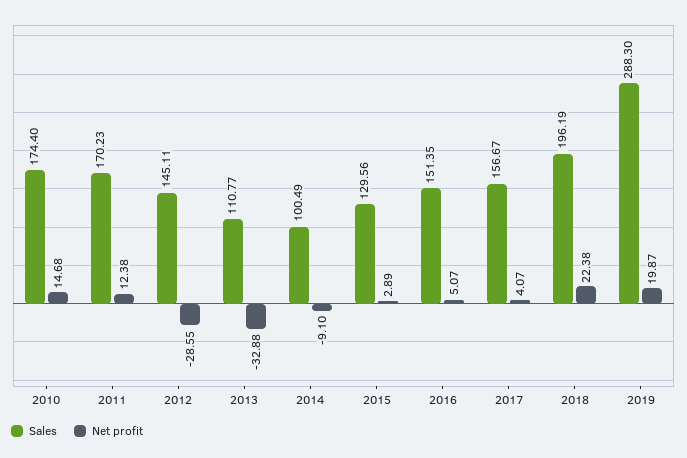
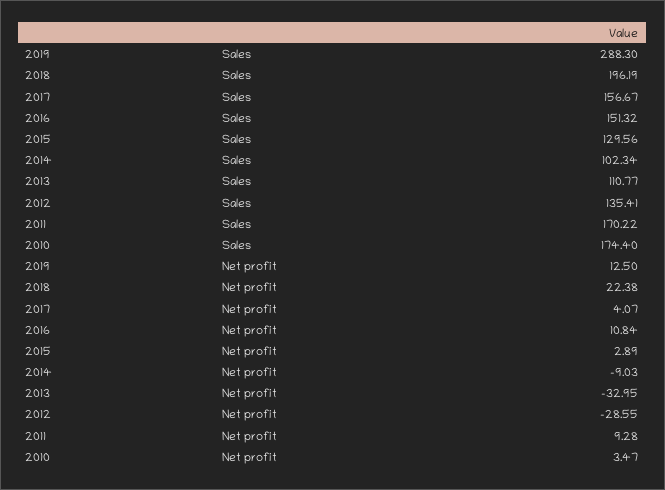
Net profit, 2010: 14.68 -> 3.47
Sales, 2011: 170.23 -> 170.22
Net profit, 2011: 12.38 -> 9.28
Sales, 2012: 145.11 -> 135.41
Net profit, 2013: -32.88 -> -32.95
Sales, 2014: 100.49 -> 102.34
Net profit, 2014: -9.1 -> -9.03
Sales, 2016: 151.35 -> 151.32
Net profit, 2016: 5.07 -> 10.84
Net profit, 2019: 19.87 -> 12.5

